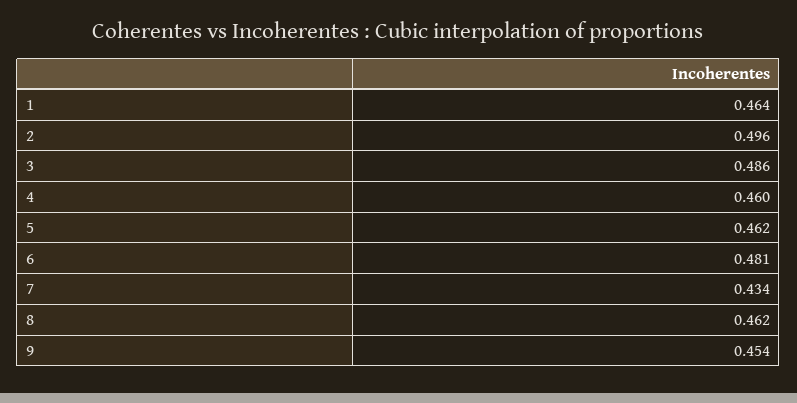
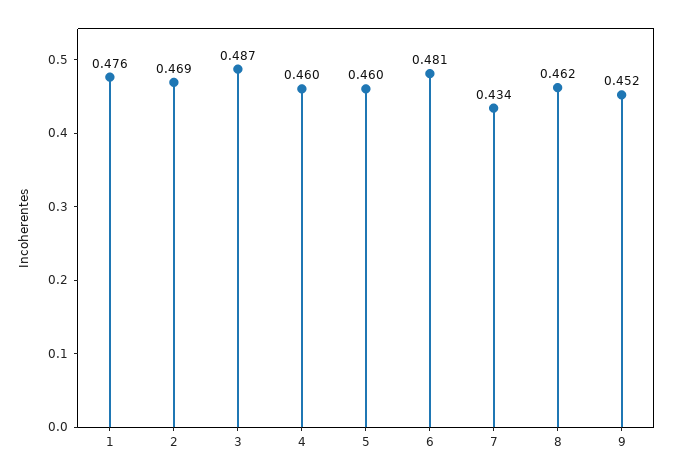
1: 0.464 -> 0.476
2: 0.496 -> 0.469
3: 0.486 -> 0.487
5: 0.462 -> 0.46
9: 0.454 -> 0.452

